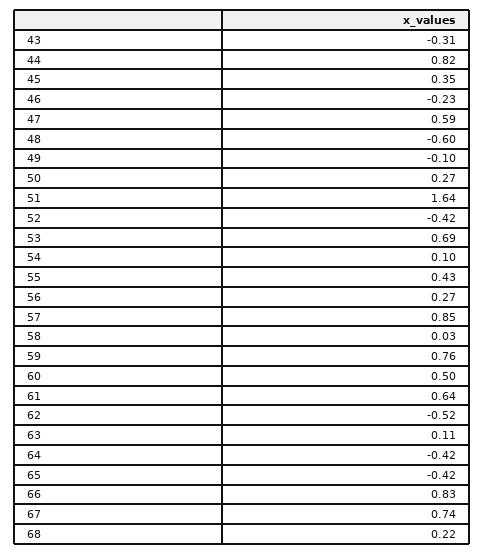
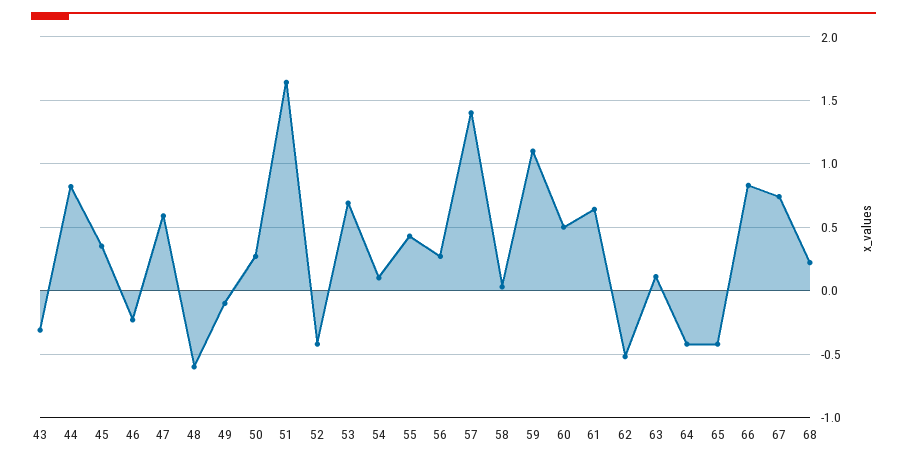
57: 0.85 -> 1.4
59: 0.76 -> 1.1

